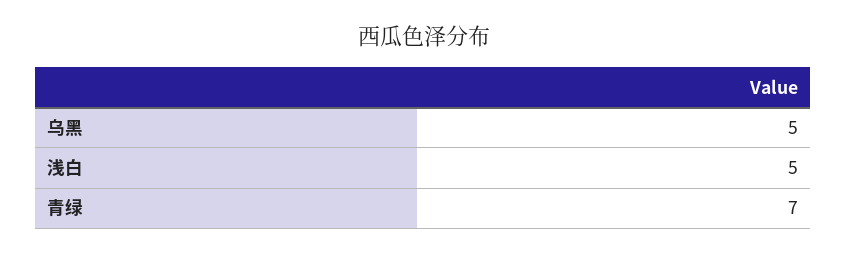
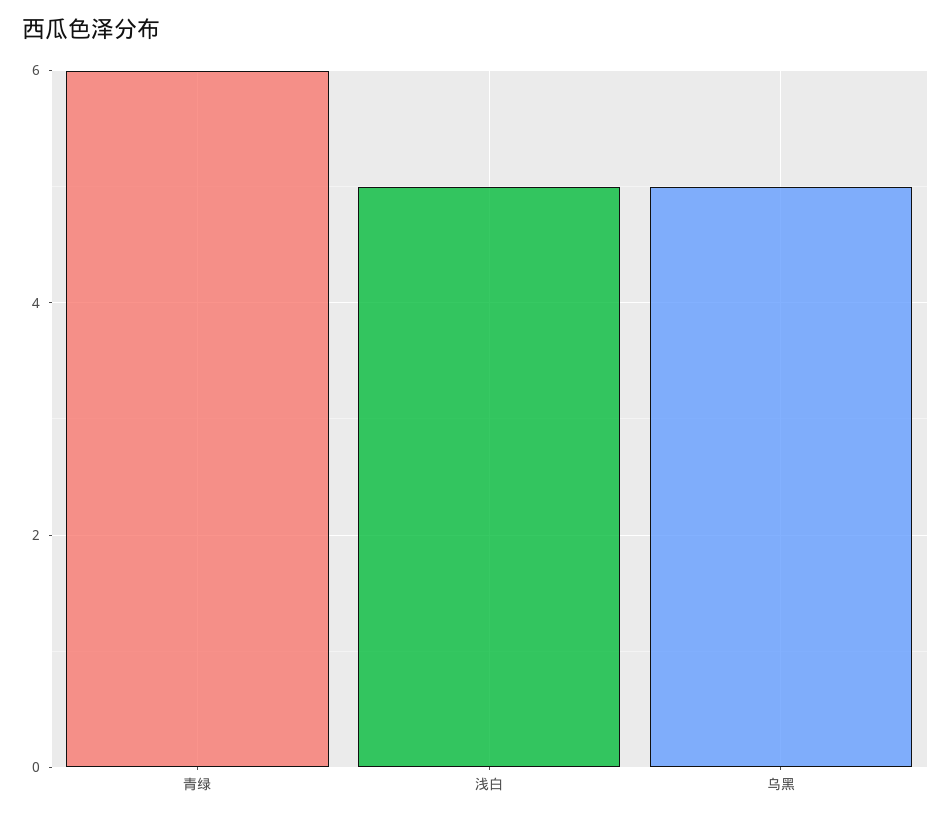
青绿: 7 -> 6

